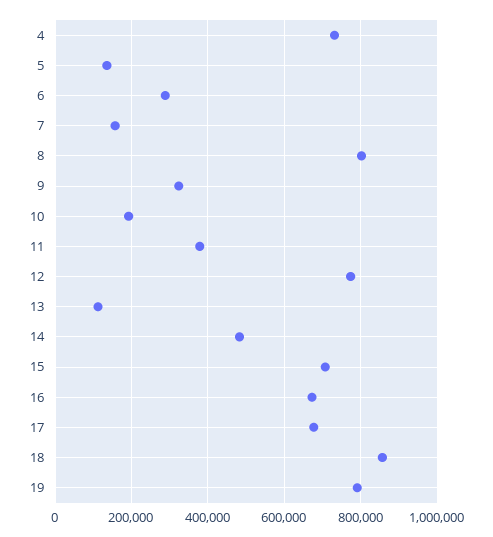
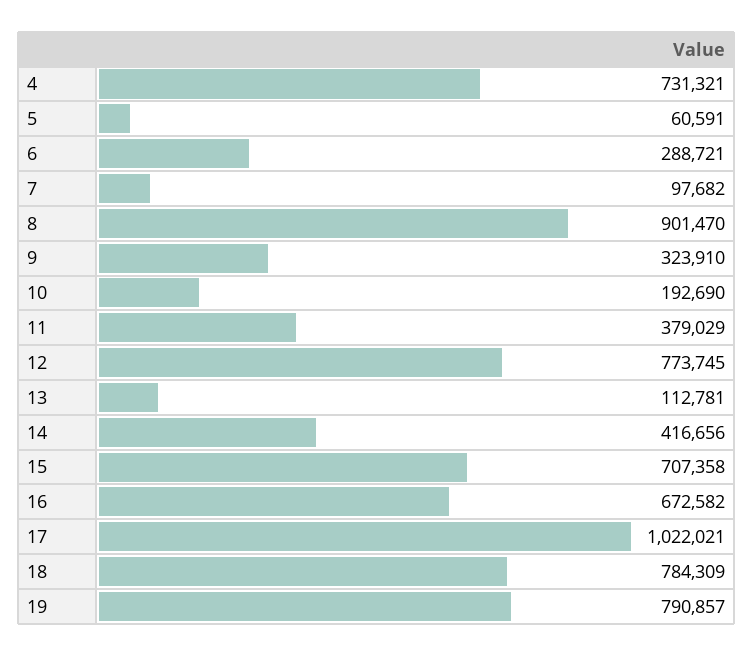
5: 140000 -> 60591
7: 160000 -> 97682
8: 800000 -> 901470
14: 480000 -> 416656
17: 680000 -> 1022021
18: 860000 -> 784309

